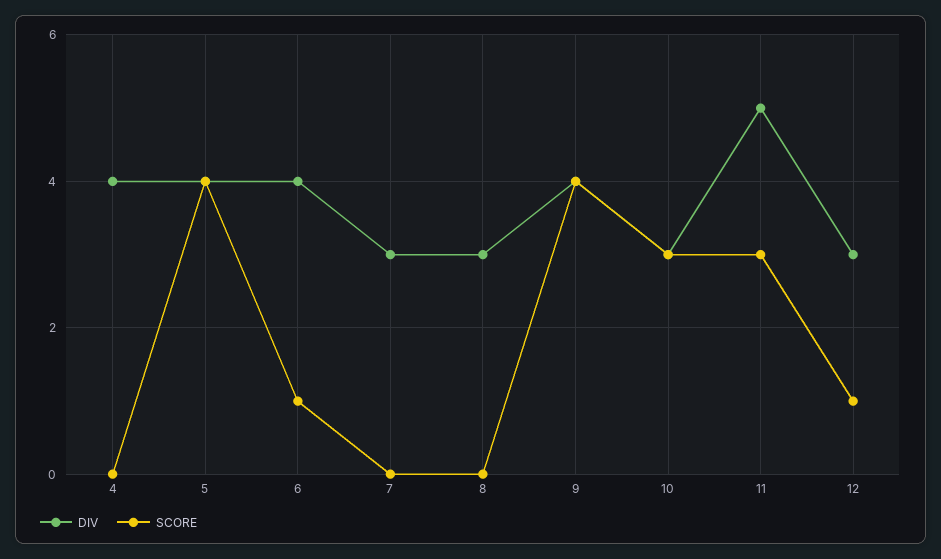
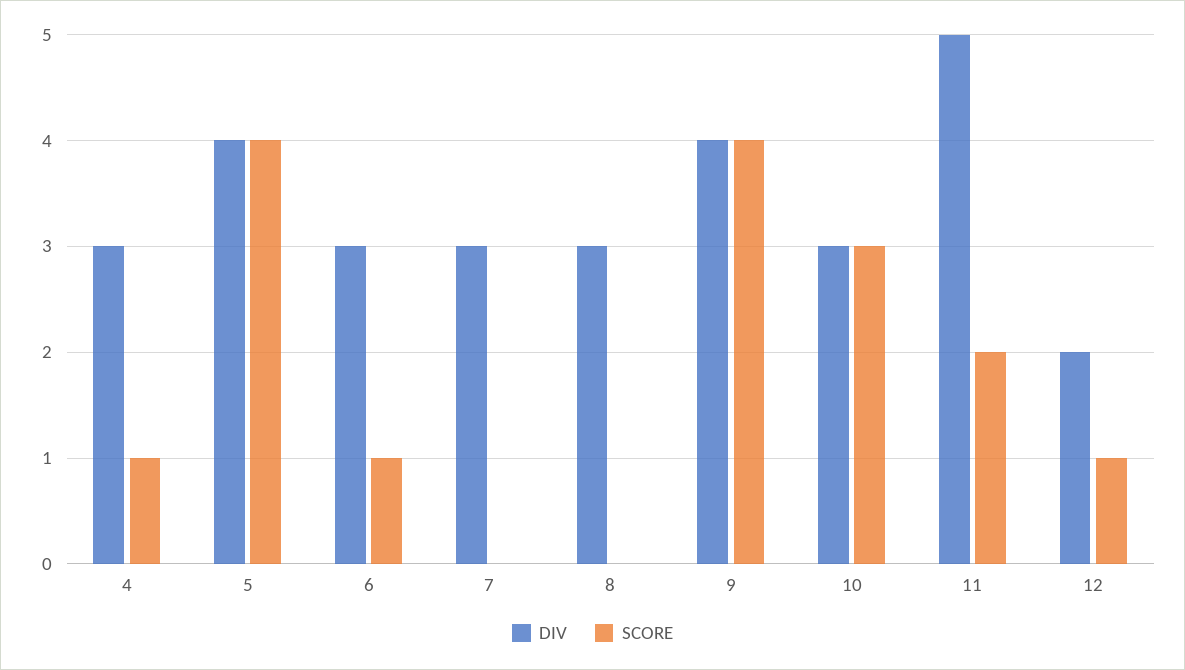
DIV, 4: 4 -> 3
SCORE, 4: 0 -> 1
DIV, 6: 4 -> 3
SCORE, 11: 3 -> 2
DIV, 12: 3 -> 2

